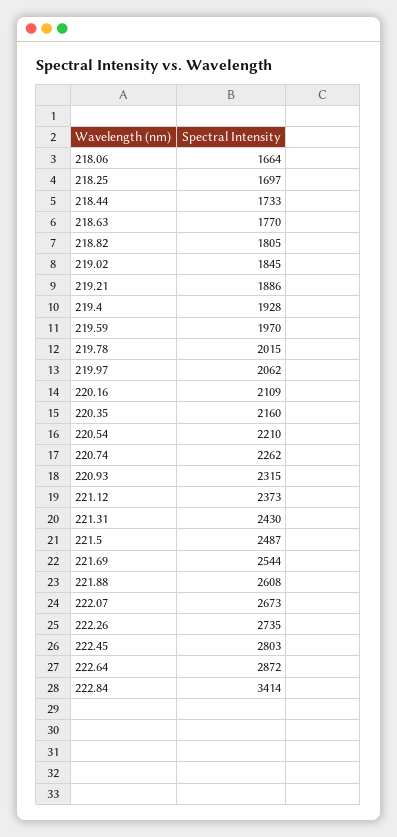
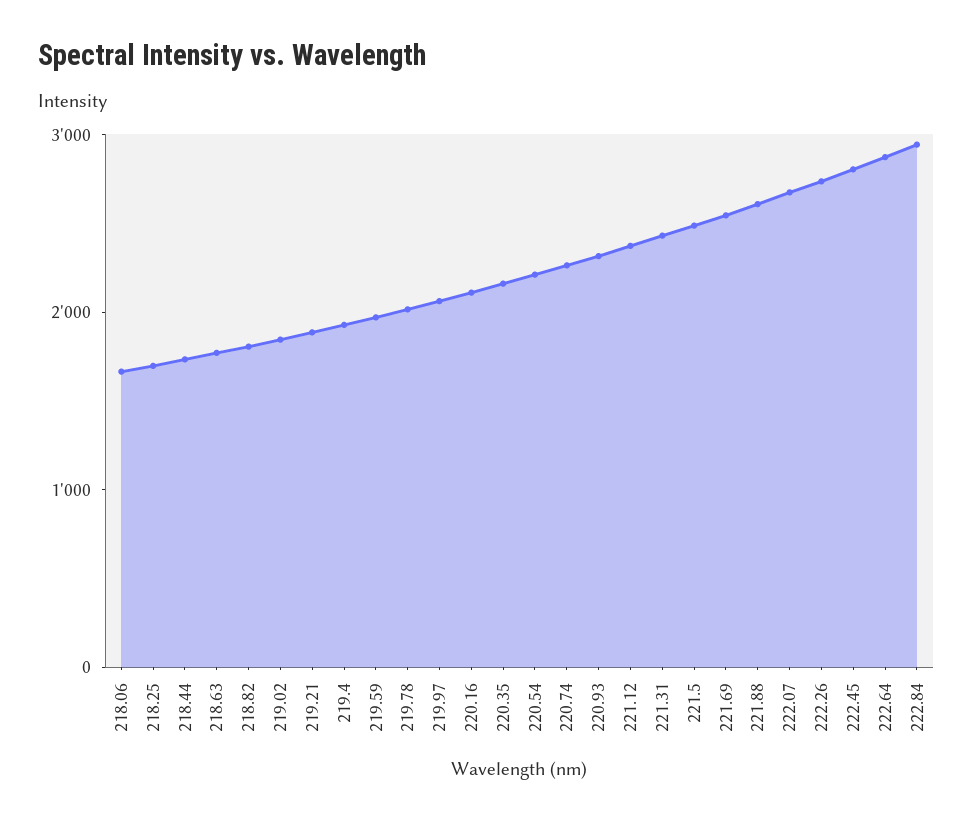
222.84: 3414 -> 3000

